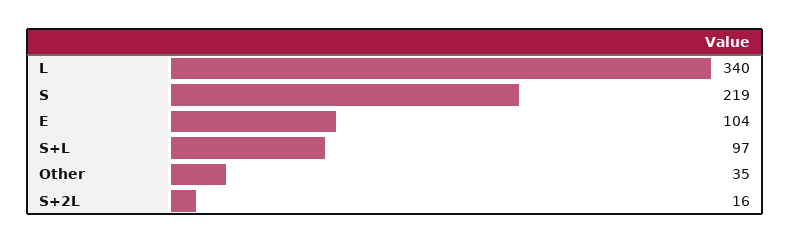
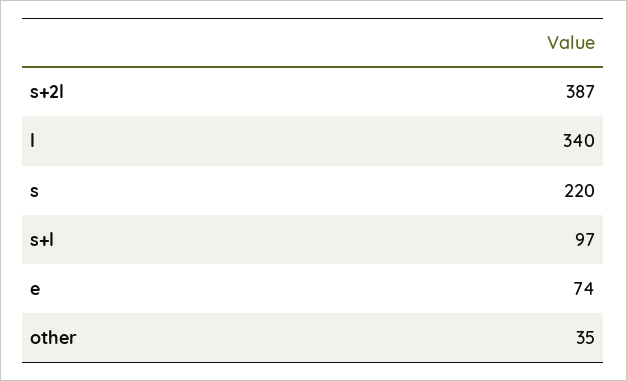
S: 219 -> 220
E: 104 -> 74
S+2L: 16 -> 387

